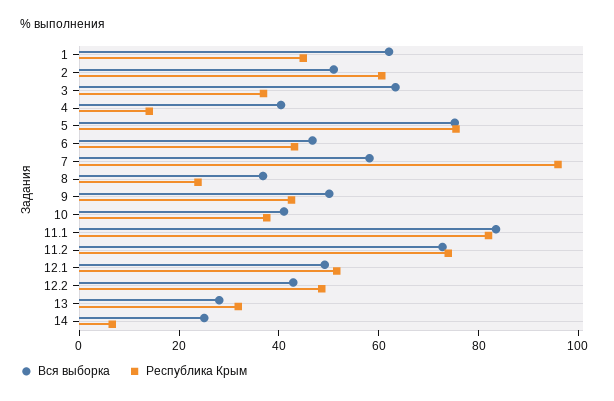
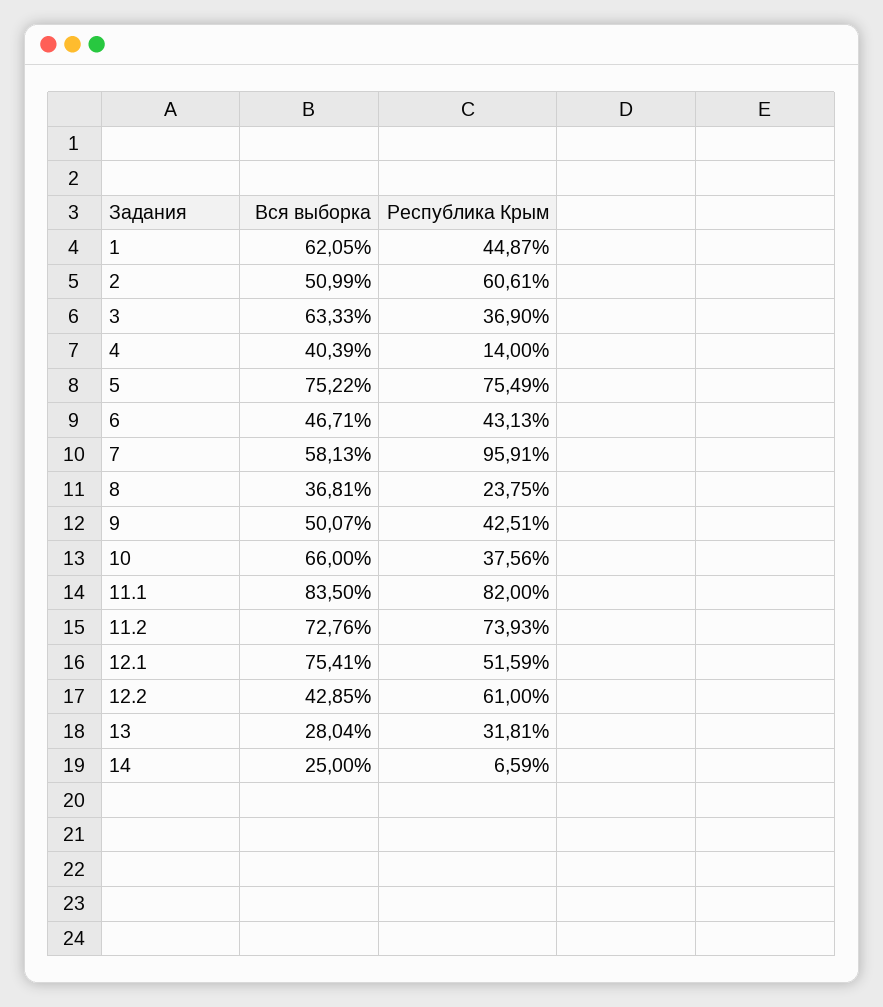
Вся выборка, 10: 40 -> 66
Вся выборка, 12.1: 50 -> 75.41
Республика Крым, 12.2: 50 -> 61

